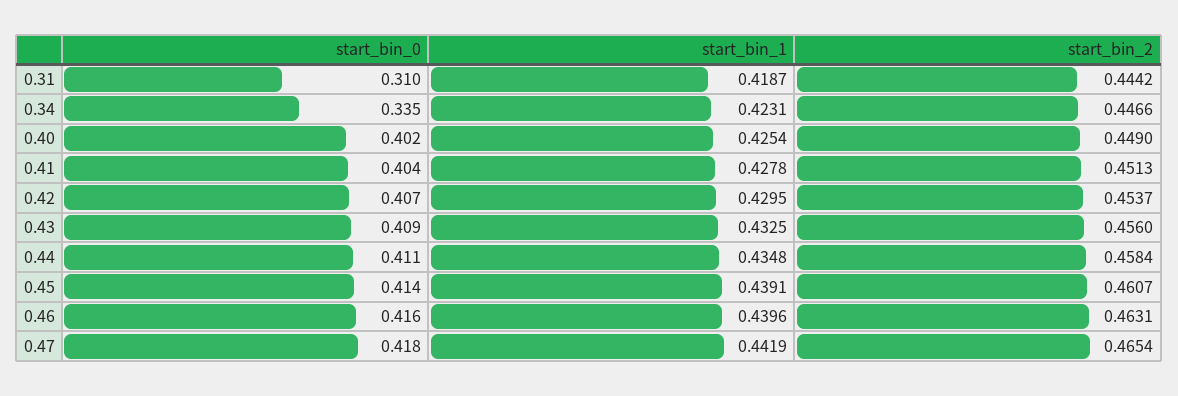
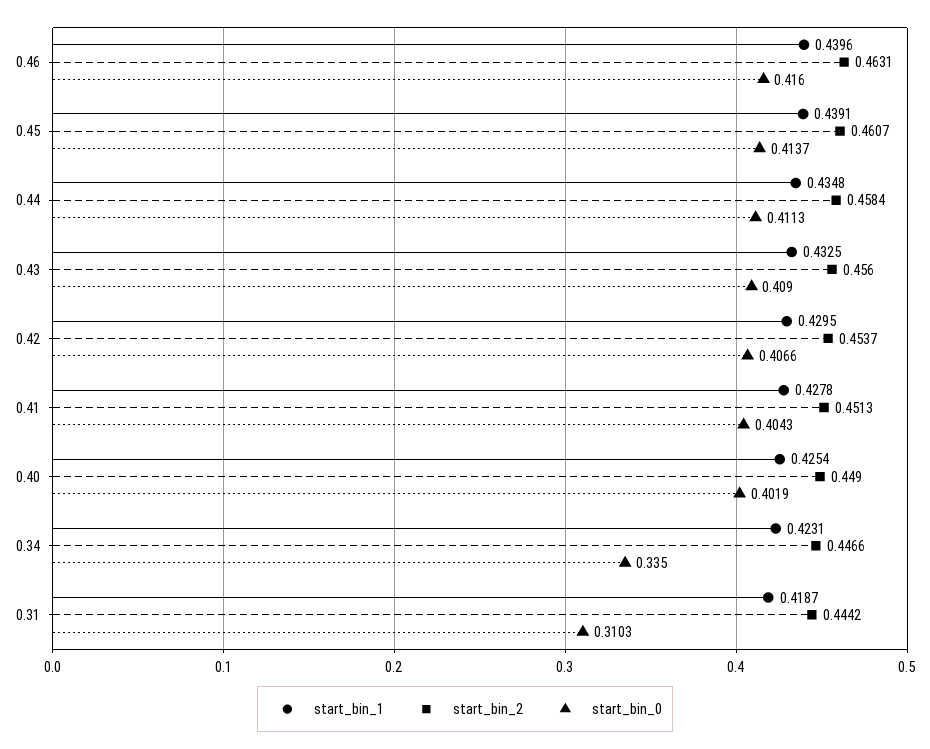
start_bin_0, 0.47: 0.418 -> none
start_bin_1, 0.47: 0.4419 -> none
start_bin_2, 0.47: 0.4654 -> none

